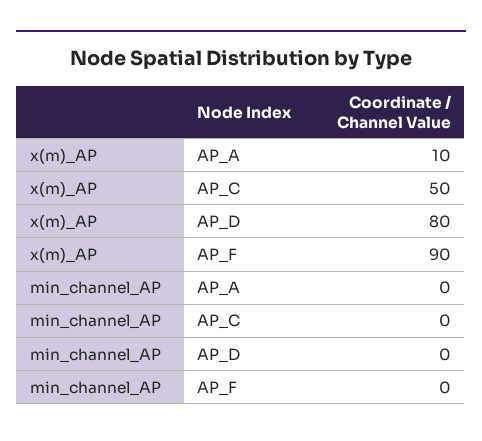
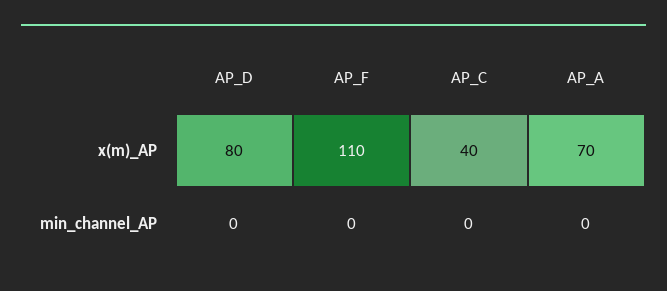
x(m)_AP, AP_A: 10 -> 70
x(m)_AP, AP_C: 50 -> 40
x(m)_AP, AP_F: 90 -> 110

